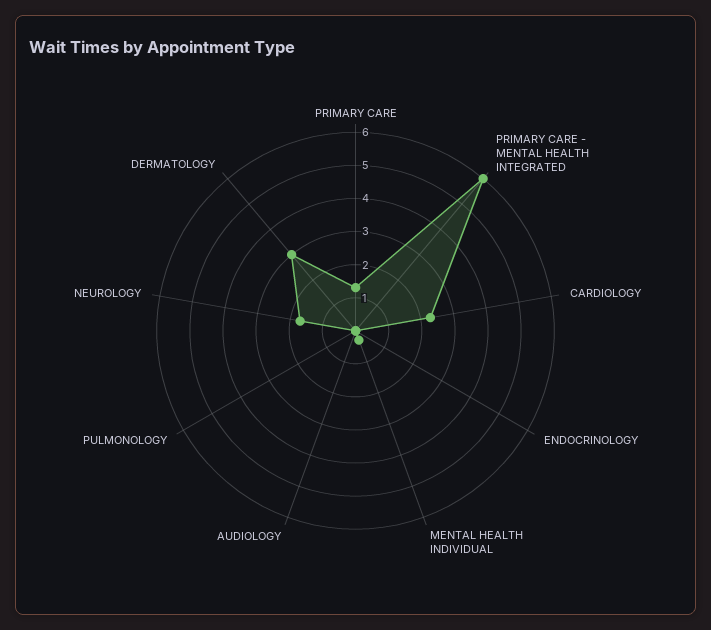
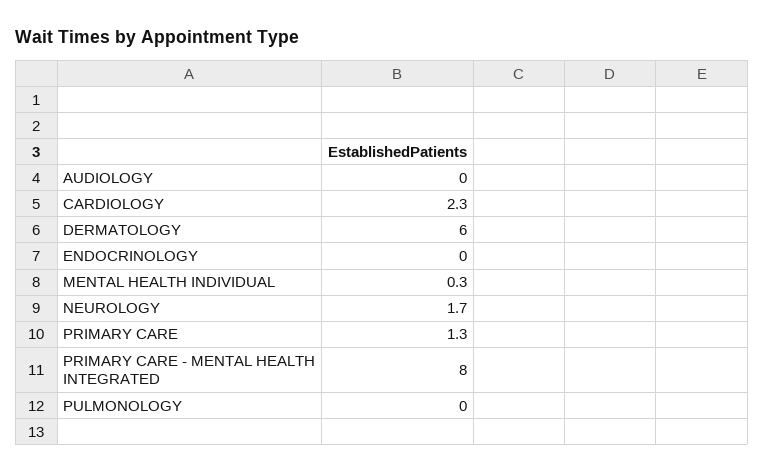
PRIMARY CARE - MENTAL HEALTH INTEGRATED: 6 -> 8
DERMATOLOGY: 3 -> 6

